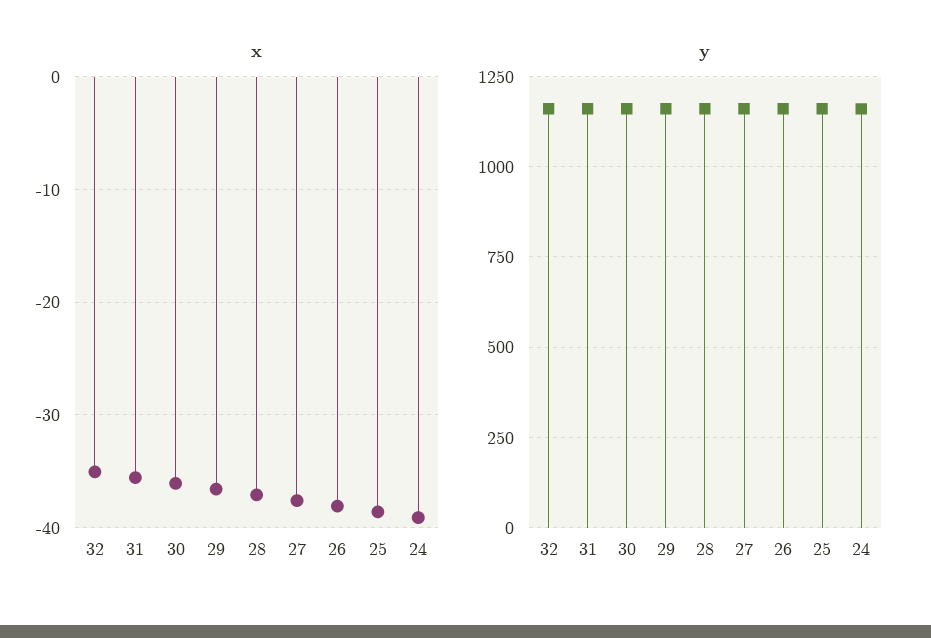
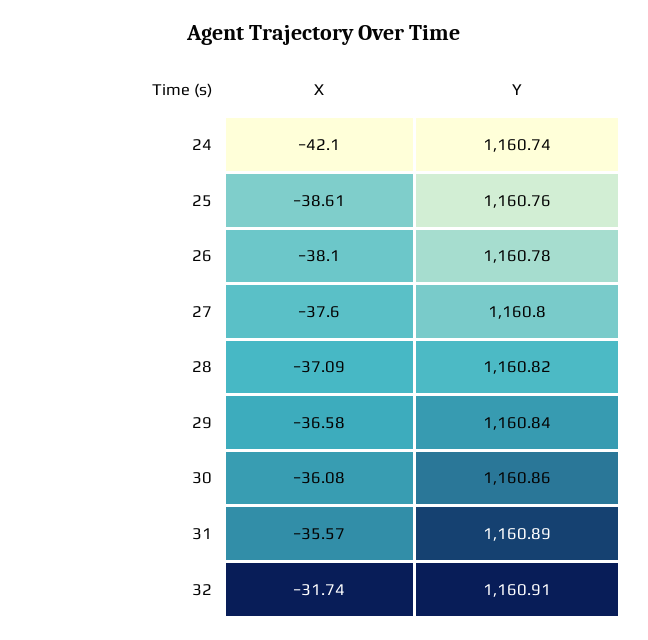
x, 32: -35 -> -31.74
x, 24: -39 -> -42.1

